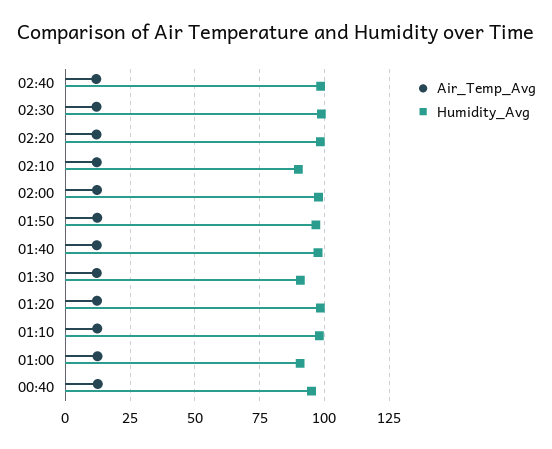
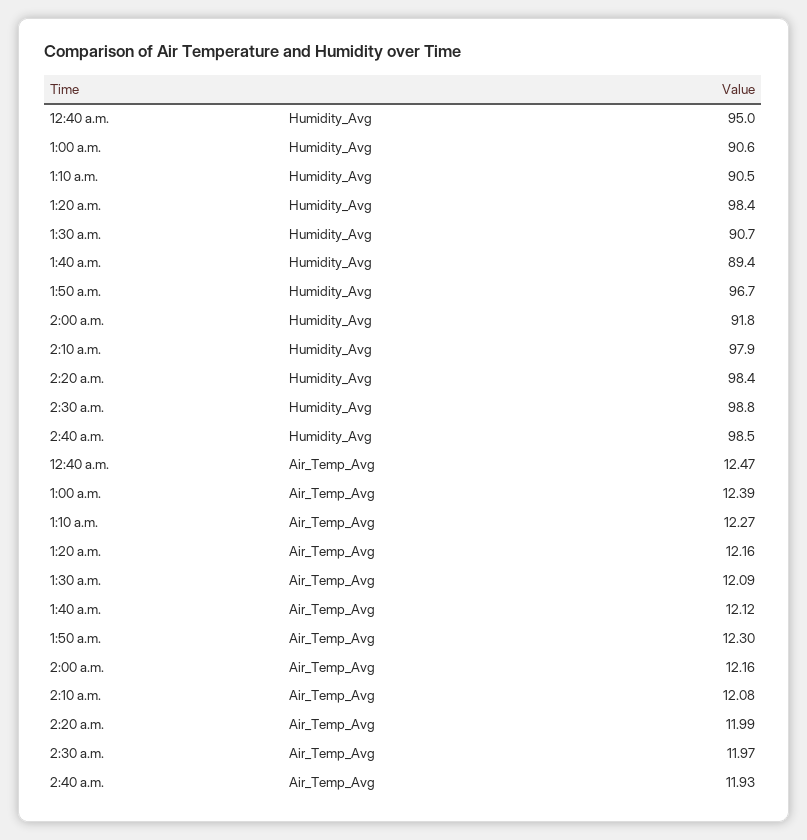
Humidity_Avg, 02:10: 90 -> 97.9
Humidity_Avg, 02:00: 97.5 -> 91.8
Humidity_Avg, 01:40: 97.5 -> 89.4
Humidity_Avg, 01:10: 97.5 -> 90.5

